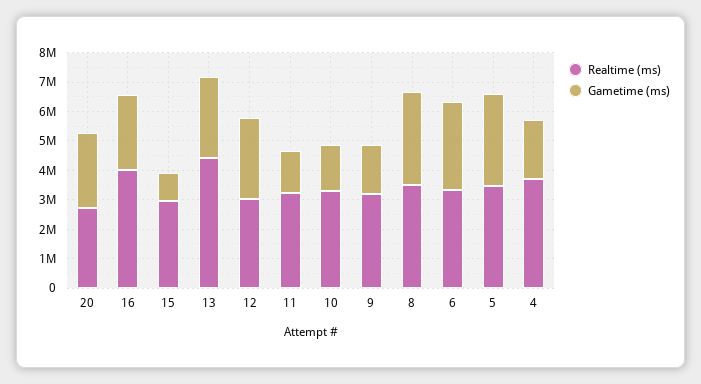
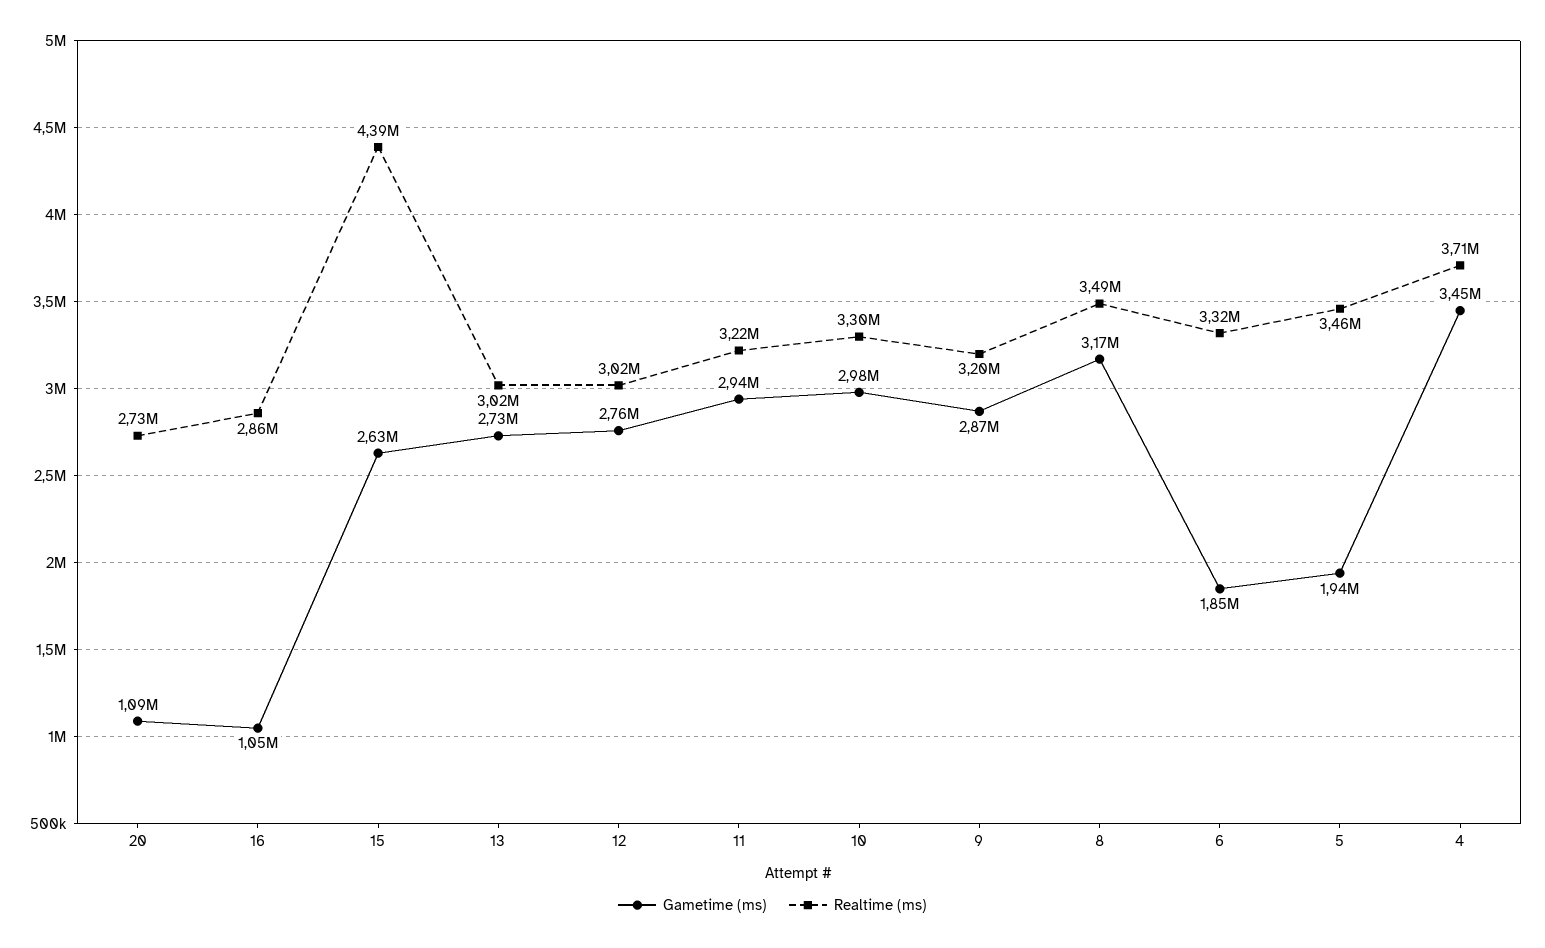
Gametime (ms), 20: 2500000 -> 1090000
Realtime (ms), 16: 4000000 -> 2860000
Gametime (ms), 16: 2500000 -> 1050000
Realtime (ms), 15: 3000000 -> 4390000
Gametime (ms), 15: 1000000 -> 2630000
Realtime (ms), 13: 4500000 -> 3020000
Gametime (ms), 11: 1500000 -> 2940000
Gametime (ms), 10: 1500000 -> 2980000
Gametime (ms), 9: 1500000 -> 2870000
Gametime (ms), 6: 3000000 -> 1850000
Gametime (ms), 5: 3000000 -> 1940000
Gametime (ms), 4: 2000000 -> 3450000

